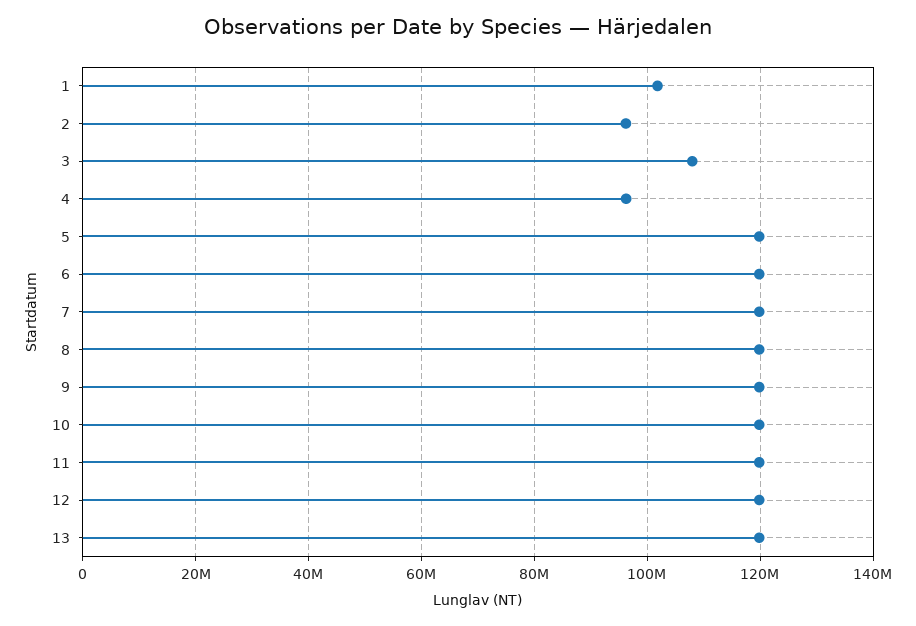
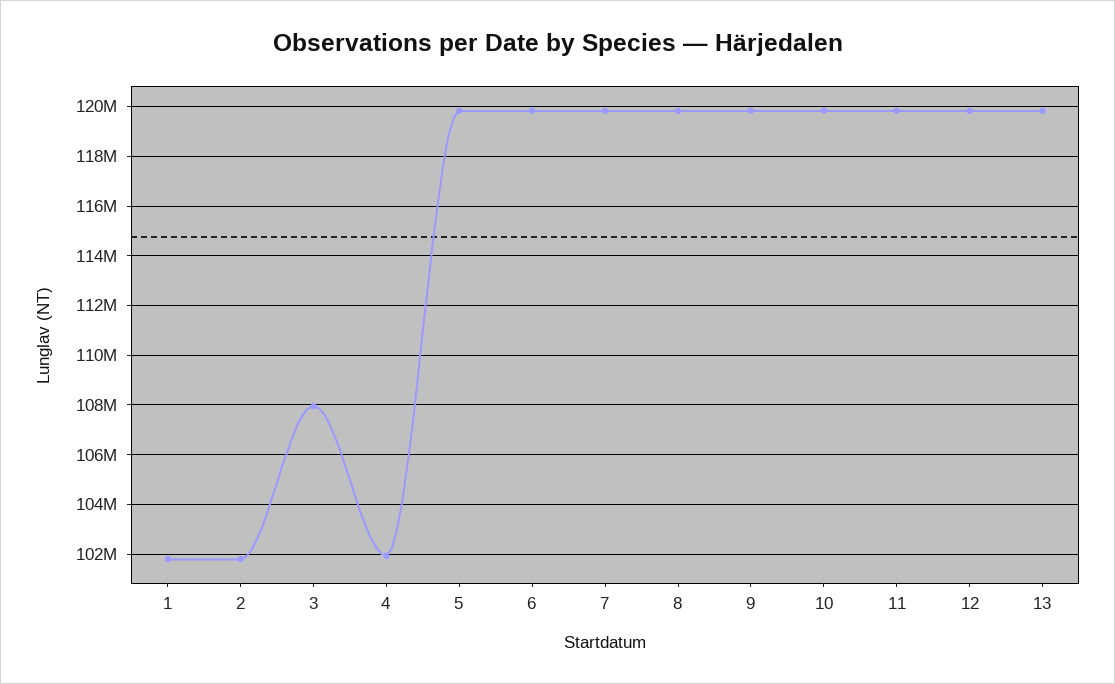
2: 96000000 -> 101750000
4: 96000000 -> 102000000

